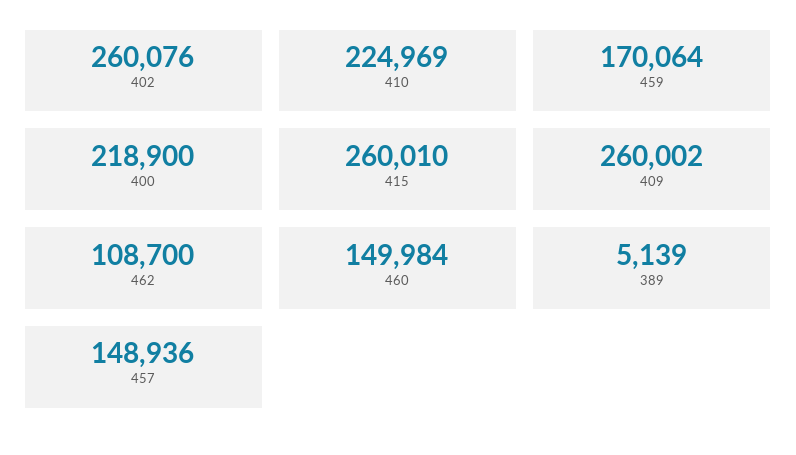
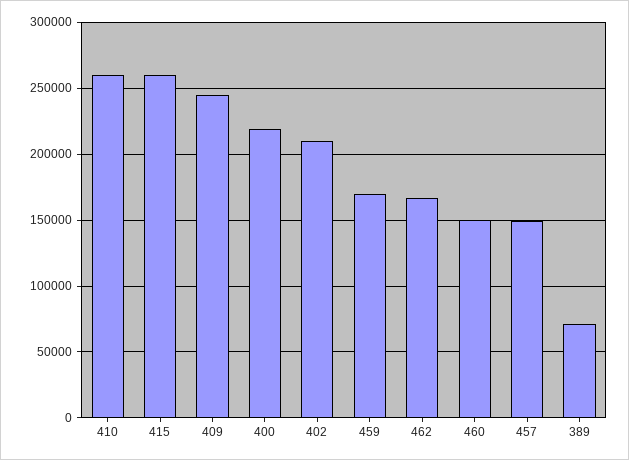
402: 260076 -> 210000
410: 224969 -> 260000
409: 260002 -> 245000
462: 108700 -> 165000
389: 5139 -> 70000

